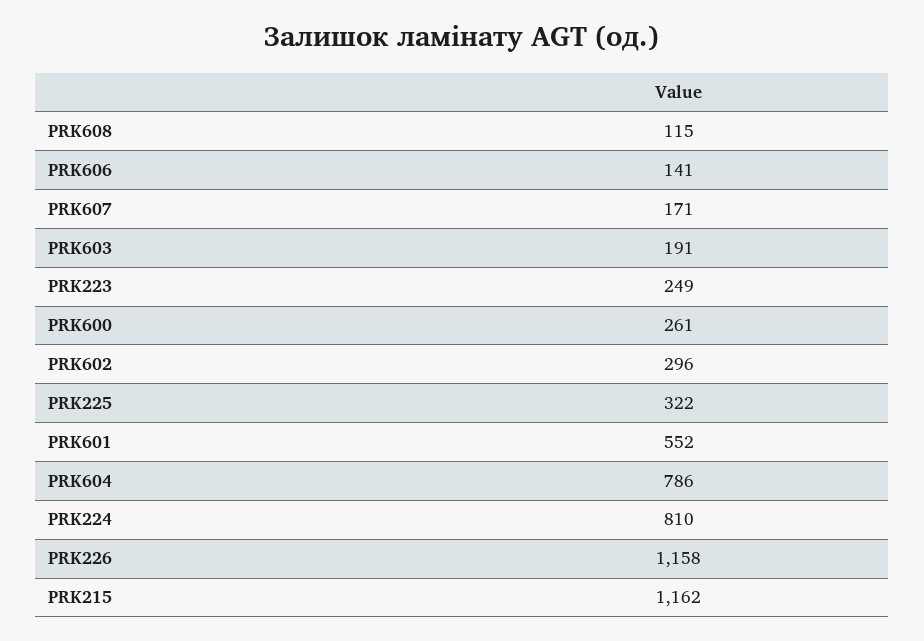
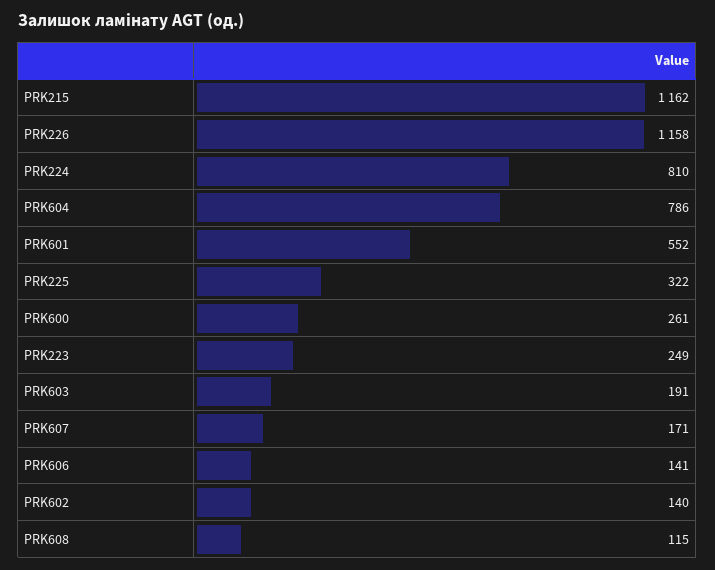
PRK602: 296 -> 140

